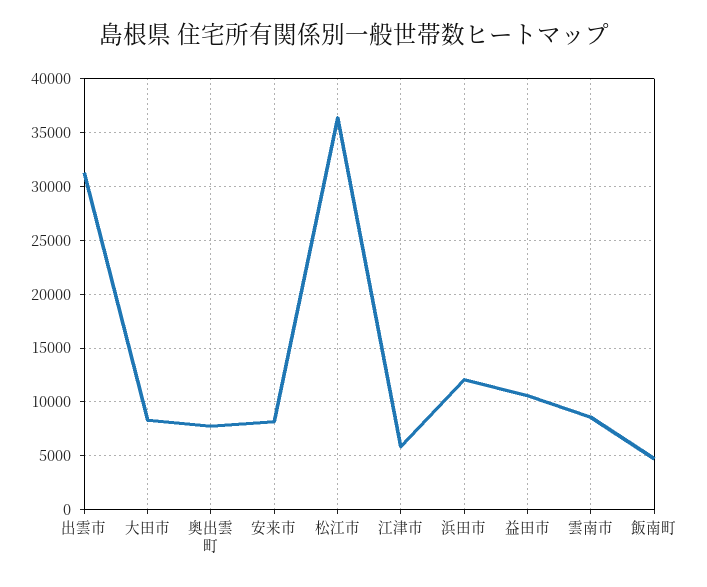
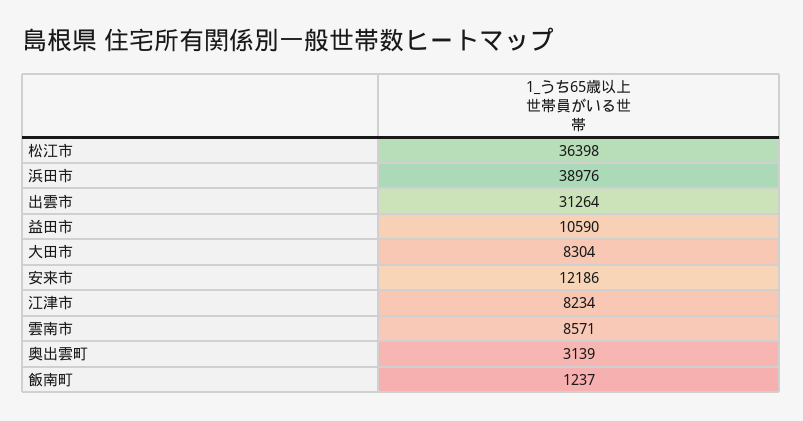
奥出雲町: 8000 -> 3139
安来市: 8000 -> 12186
江津市: 6000 -> 8234
浜田市: 12000 -> 38976
飯南町: 5000 -> 1237

